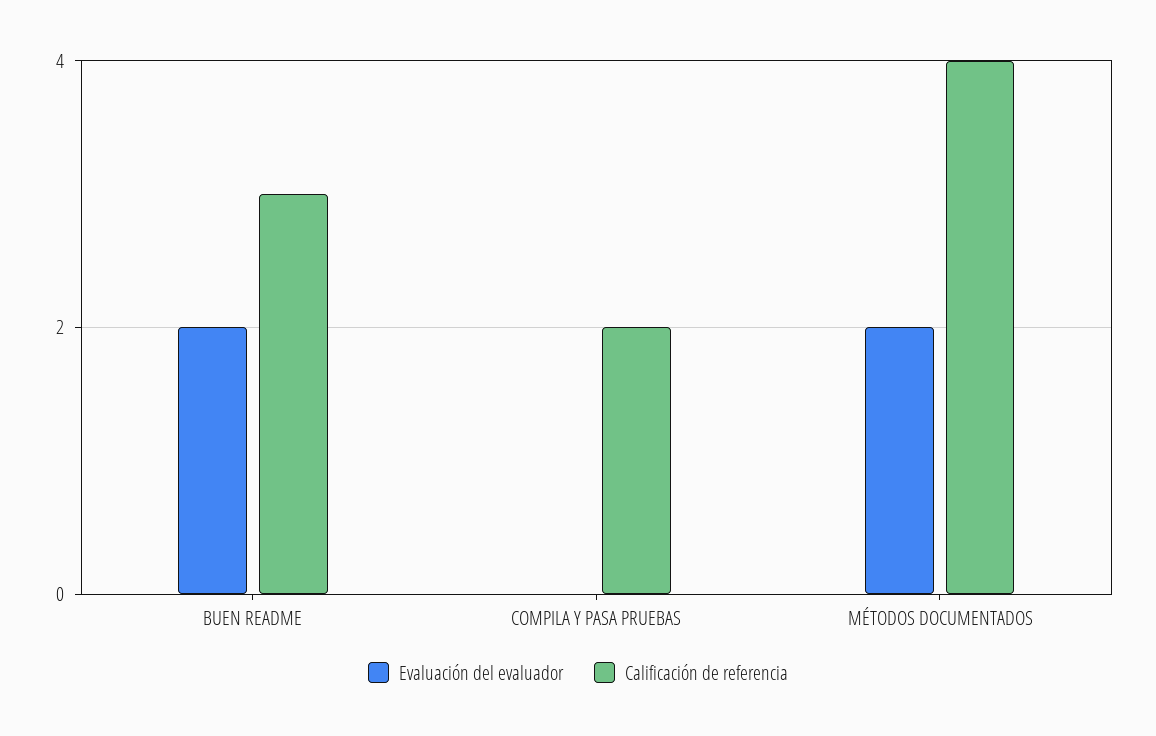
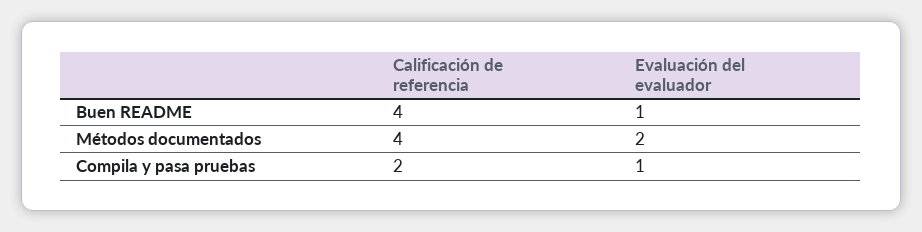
Evaluación del evaluador, BUEN README: 2 -> 1
Calificación de referencia, BUEN README: 3 -> 4
Evaluación del evaluador, COMPILA Y PASA PRUEBAS: 0 -> 1

